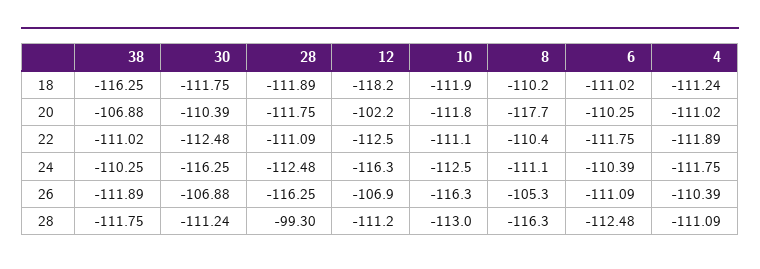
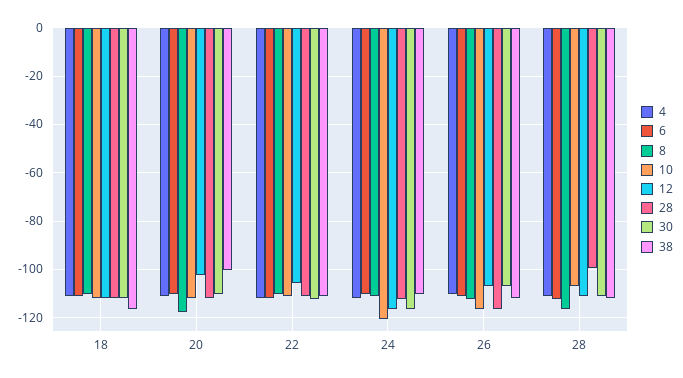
12, 18: -118.2 -> -112.5
38, 20: -106.88 -> -100
12, 22: -112.5 -> -105
10, 24: -112.5 -> -120
8, 26: -105.3 -> -112.5
10, 28: -113 -> -107.5

